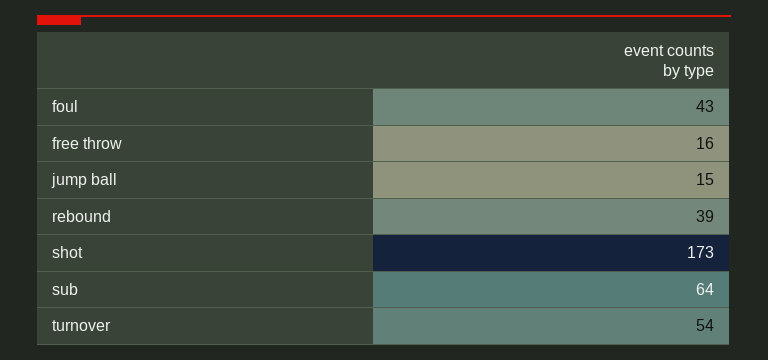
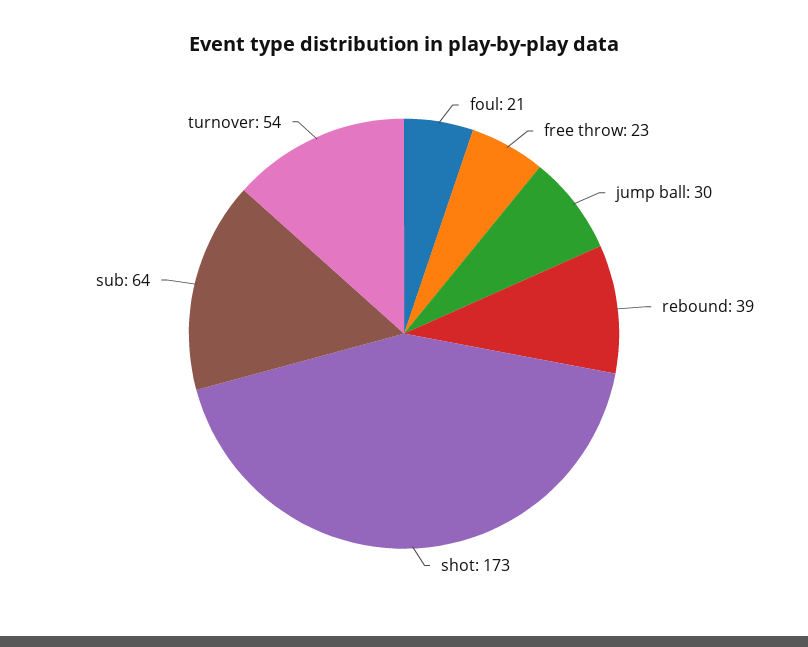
foul: 43 -> 21
free throw: 16 -> 23
jump ball: 15 -> 30

